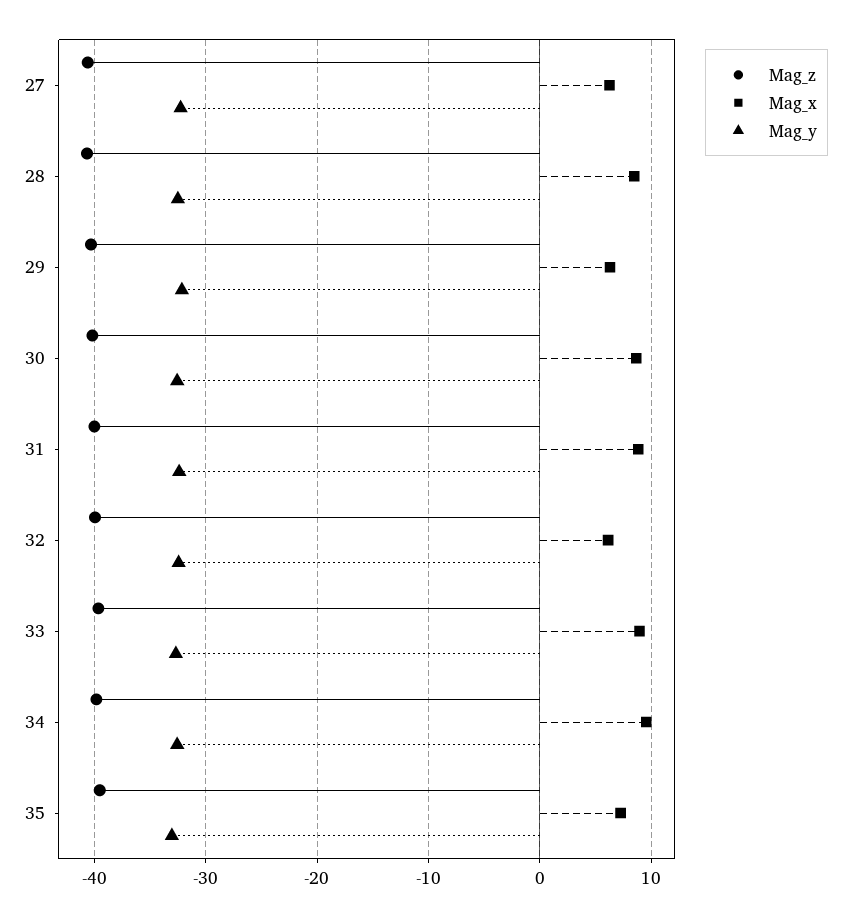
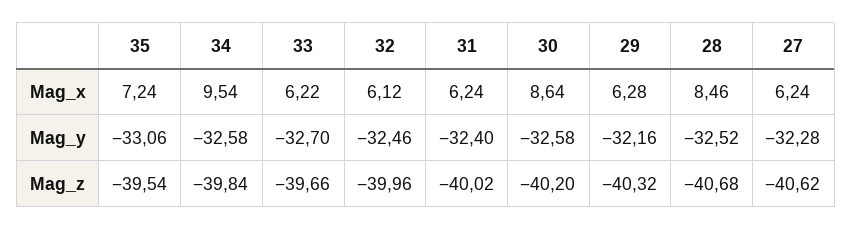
Mag_x, 31: 9 -> 6.24
Mag_x, 33: 9 -> 6.22

